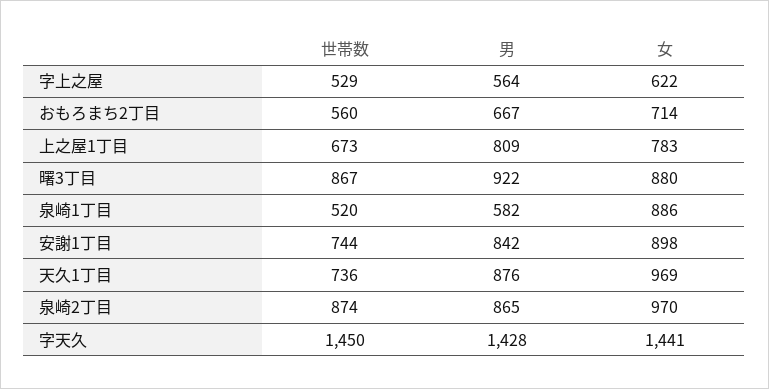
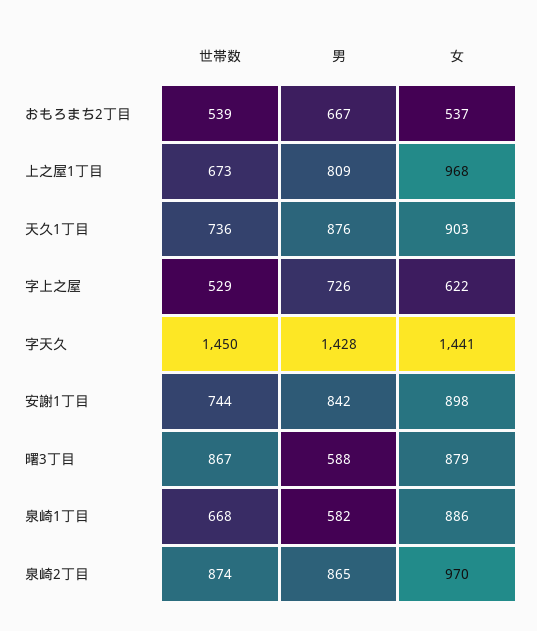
男, 字上之屋: 564 -> 726
世帯数, おもろまち2丁目: 560 -> 539
女, おもろまち2丁目: 714 -> 537
女, 上之屋1丁目: 783 -> 968
男, 曙3丁目: 922 -> 588
女, 曙3丁目: 880 -> 879
世帯数, 泉崎1丁目: 520 -> 668
女, 天久1丁目: 969 -> 903

